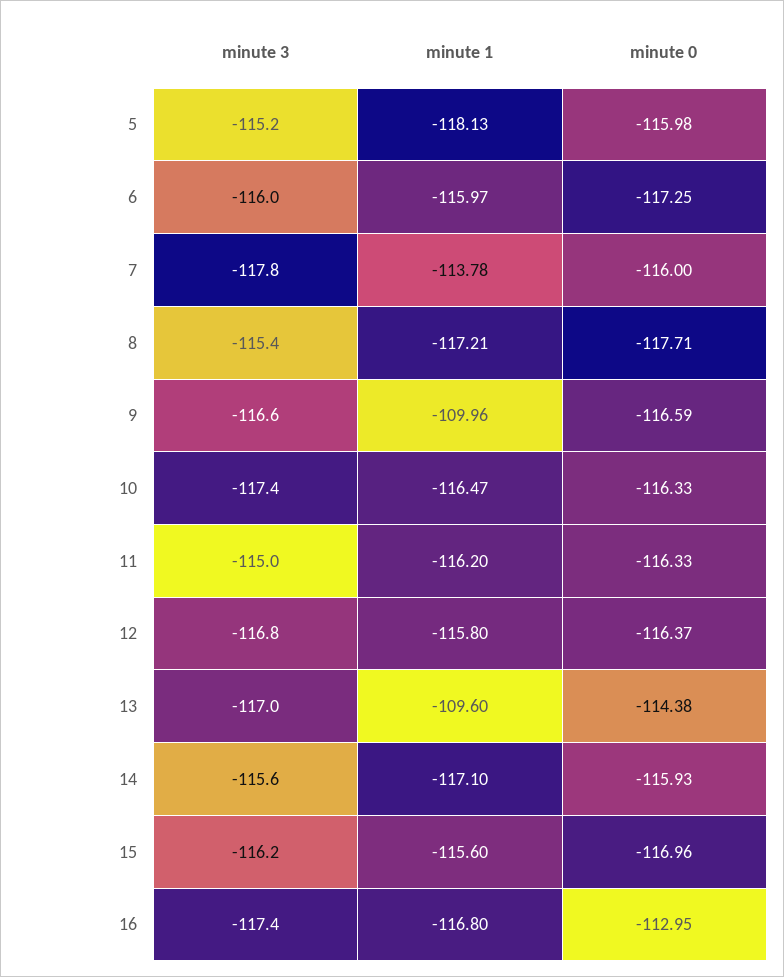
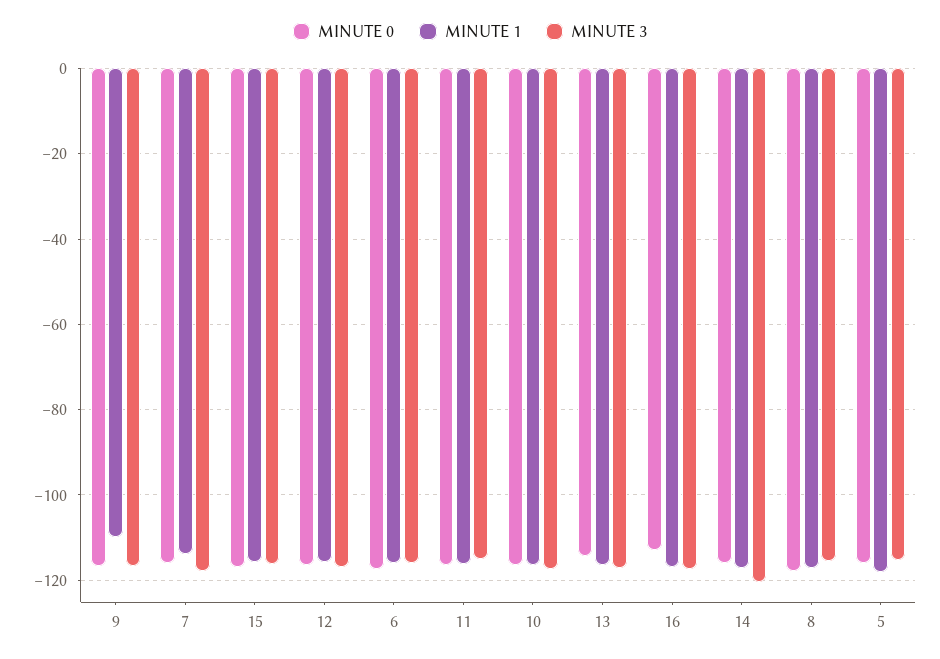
minute 1, 13: -109.6 -> -116
minute 3, 14: -115.6 -> -120

